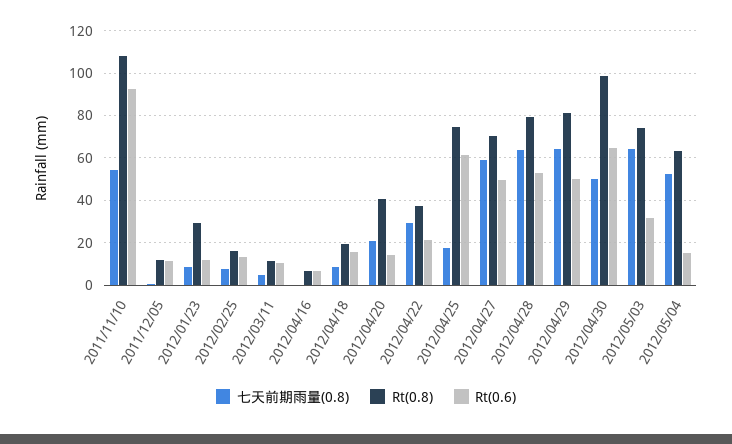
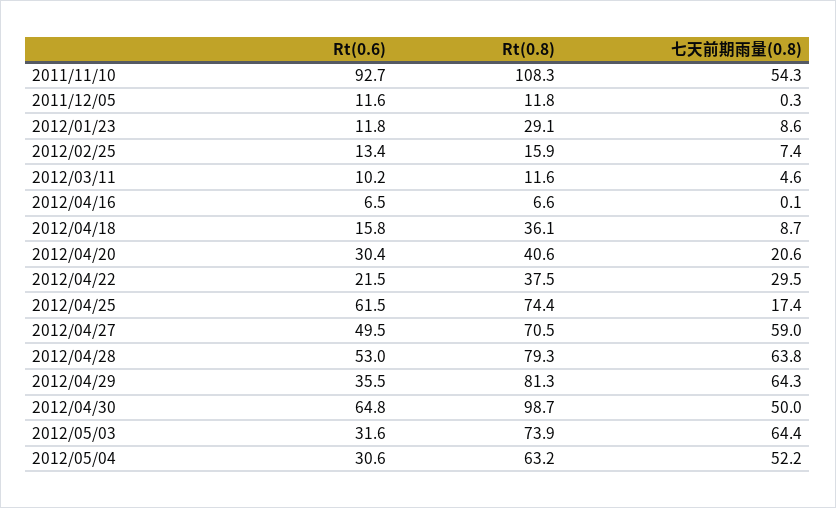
Rt(0.8), 2012/04/18: 20 -> 36.1
Rt(0.6), 2012/04/20: 15 -> 30.4
Rt(0.6), 2012/04/29: 50 -> 35.5
Rt(0.6), 2012/05/04: 15 -> 30.6

